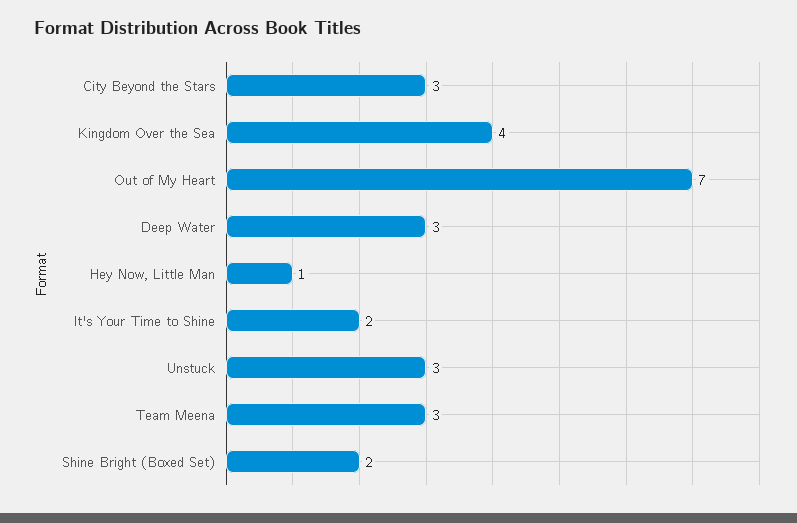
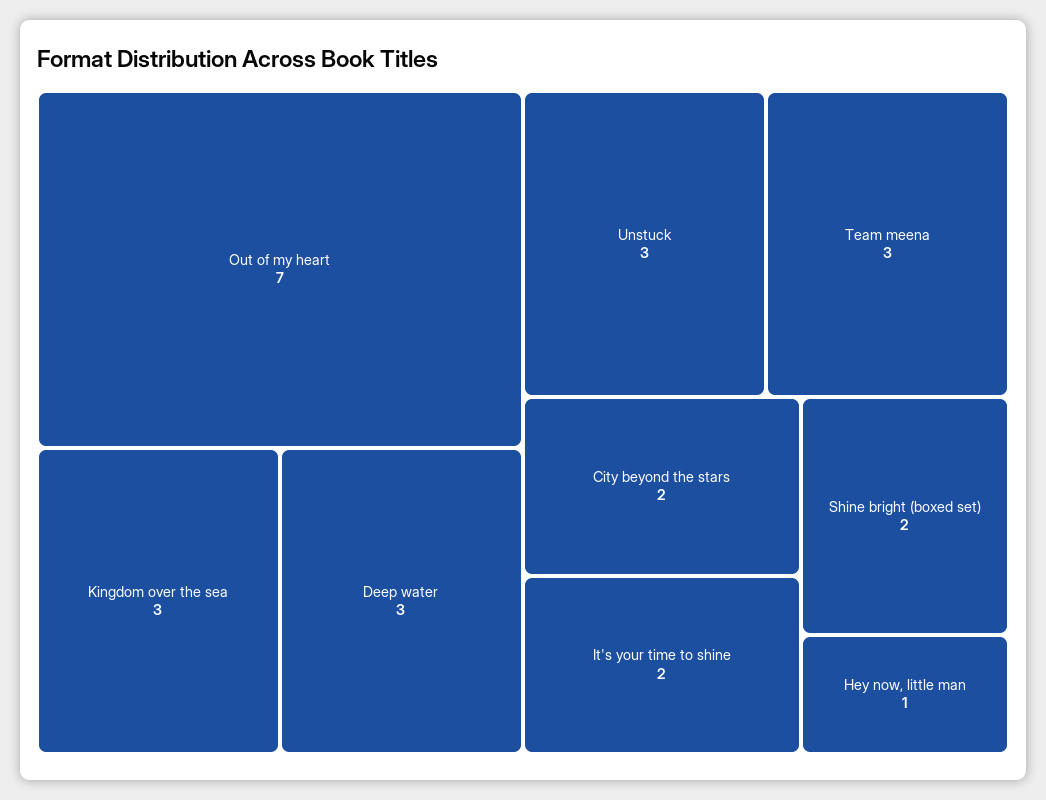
City Beyond the Stars: 3 -> 2
Kingdom Over the Sea: 4 -> 3

